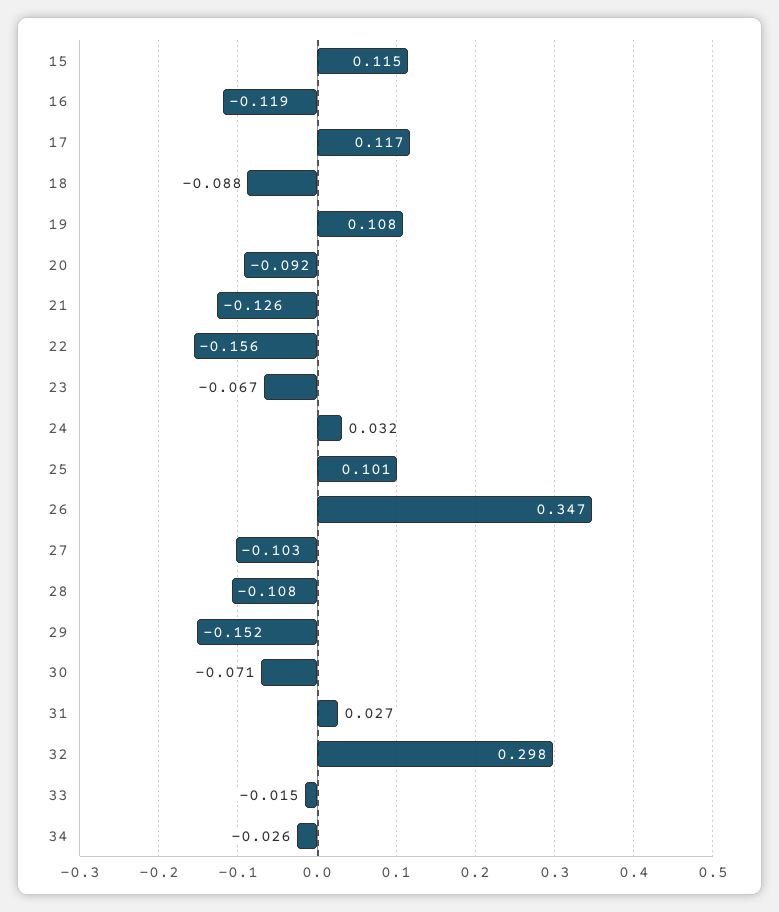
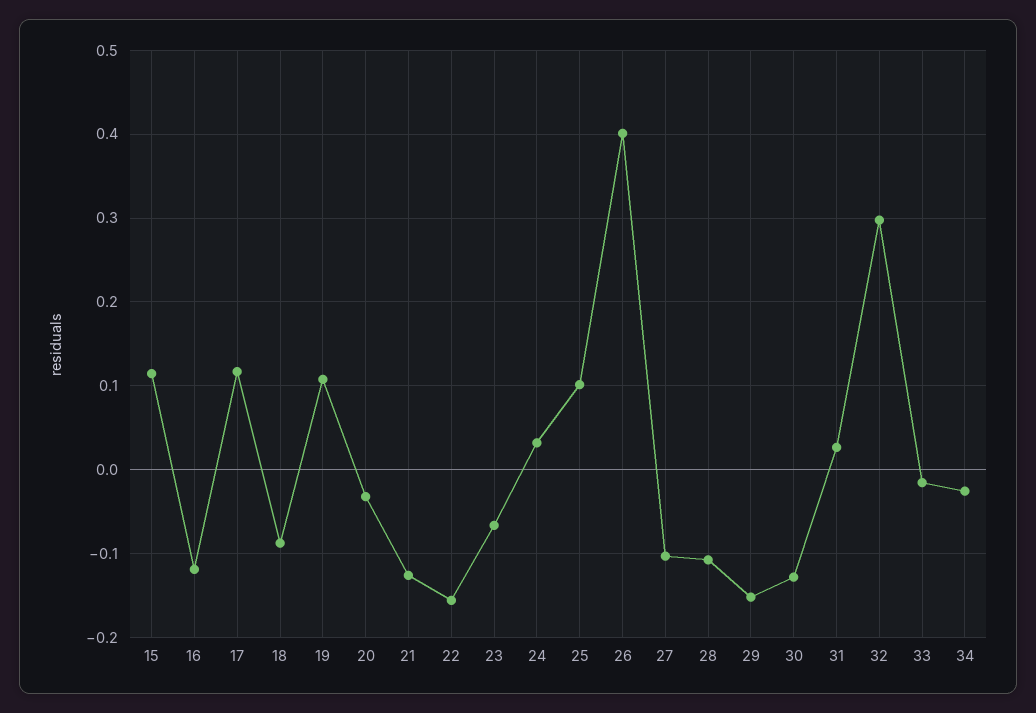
20: -0.092 -> -0.03
26: 0.347 -> 0.4
30: -0.071 -> -0.13

